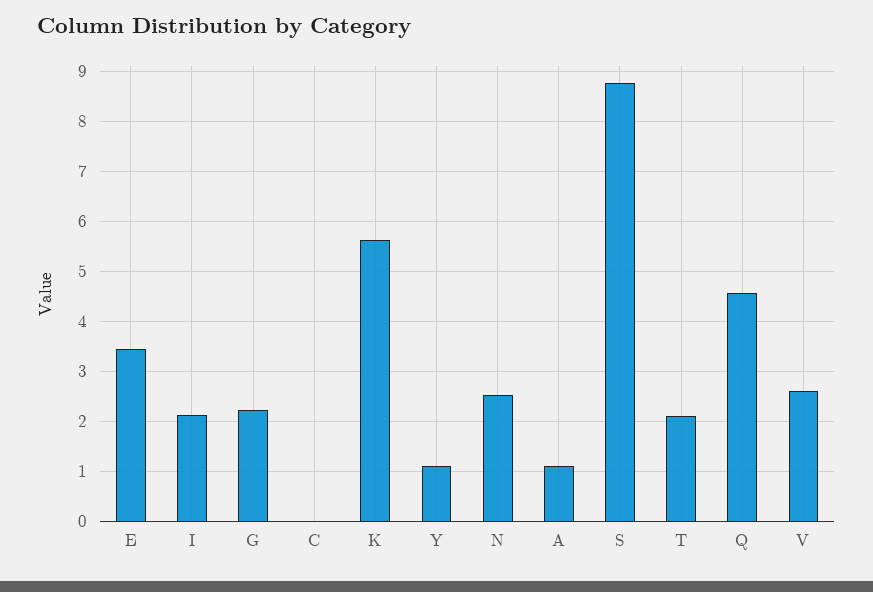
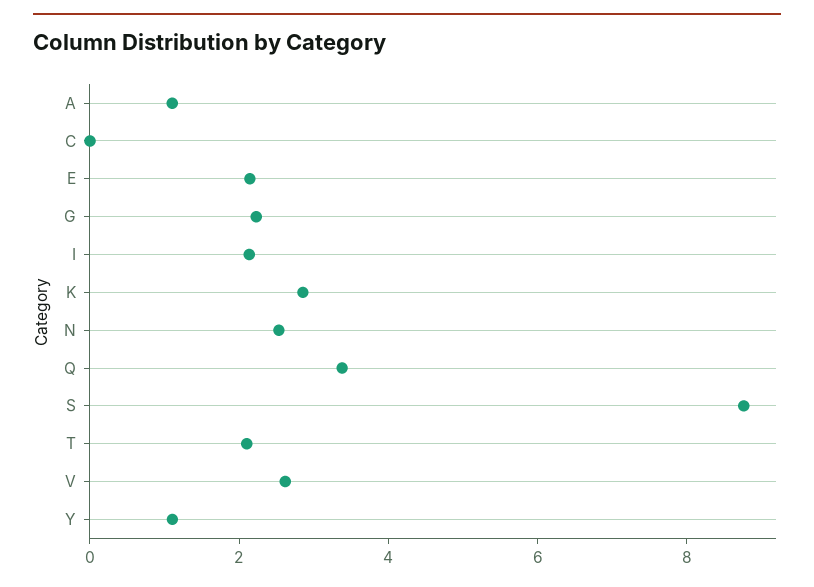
E: 3.4 -> 2
K: 5.6 -> 3
Q: 4.6 -> 3.5

